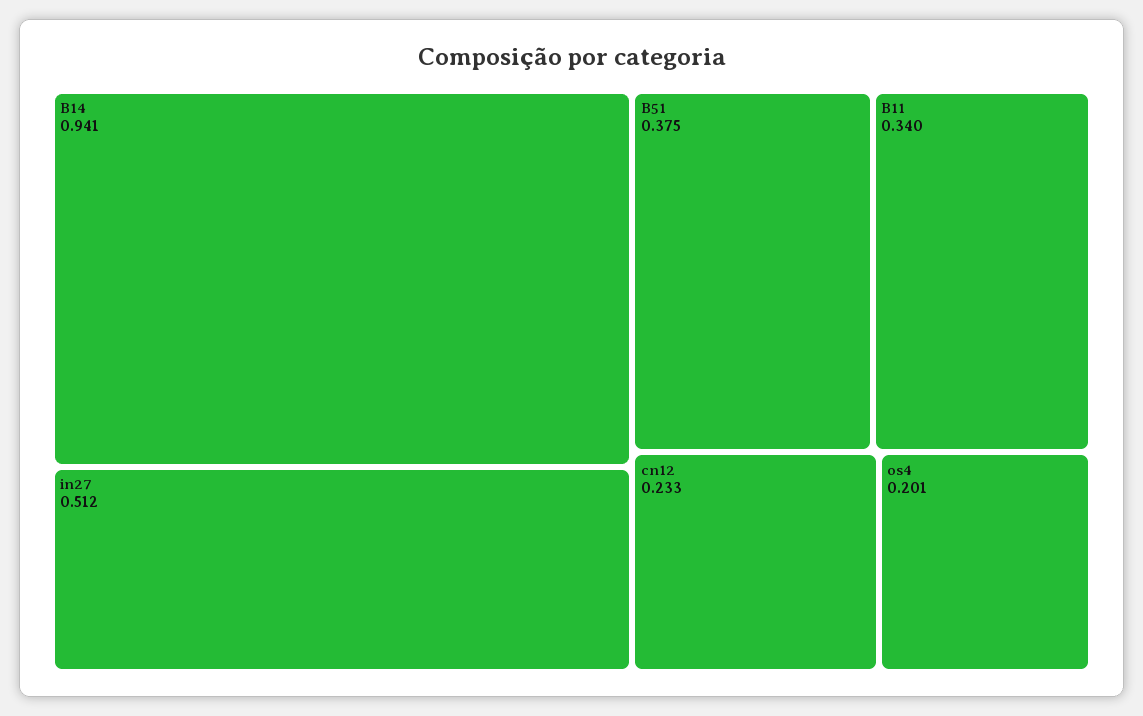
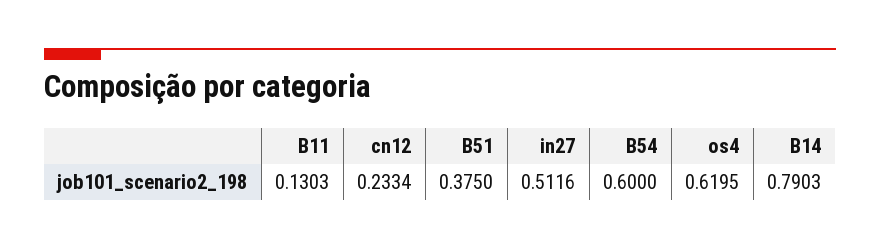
B14: 0.941 -> 0.7903
B11: 0.34 -> 0.1303
os4: 0.201 -> 0.6195
B54: none -> 0.6

